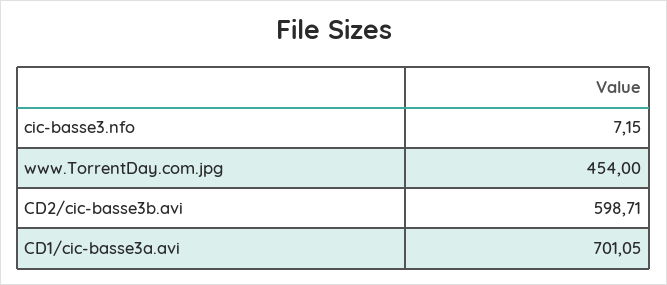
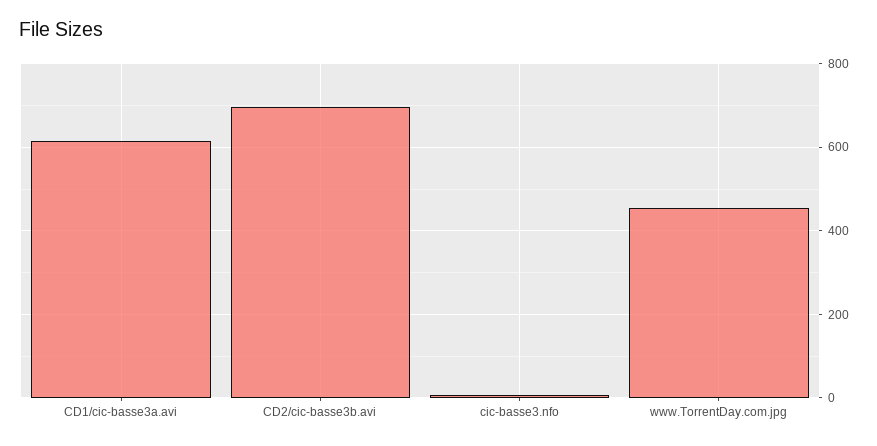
CD2/cic-basse3b.avi: 598.71 -> 700
CD1/cic-basse3a.avi: 701.05 -> 620

